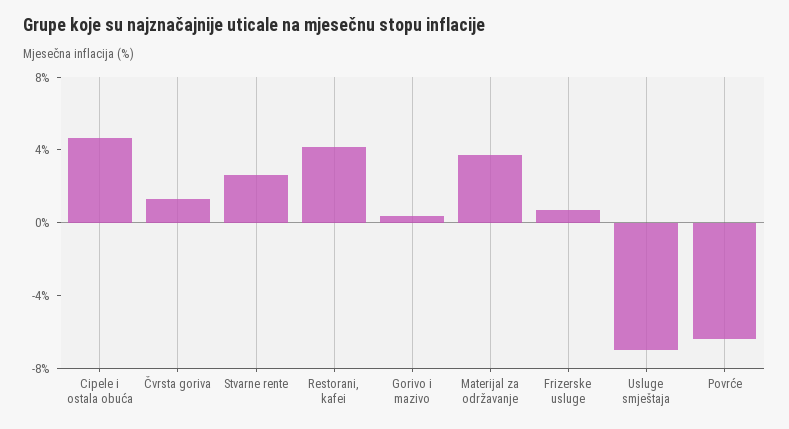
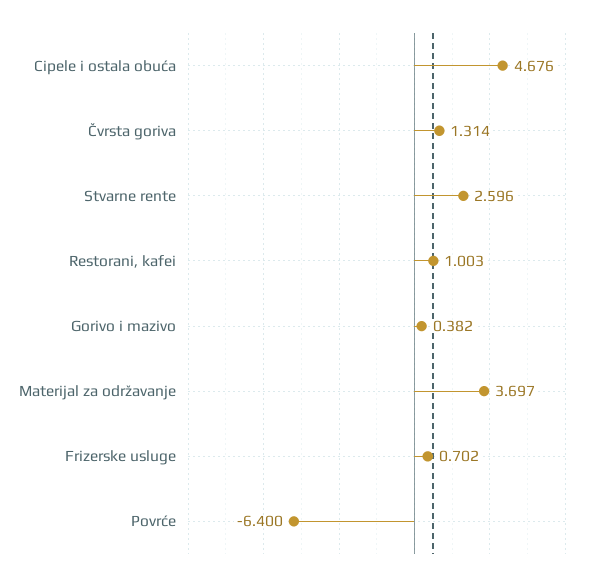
Restorani, kafei: 4 -> 1.003
Usluge smještaja: -7 -> none

